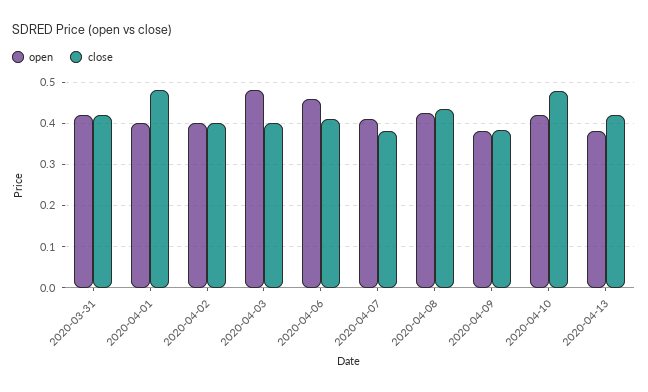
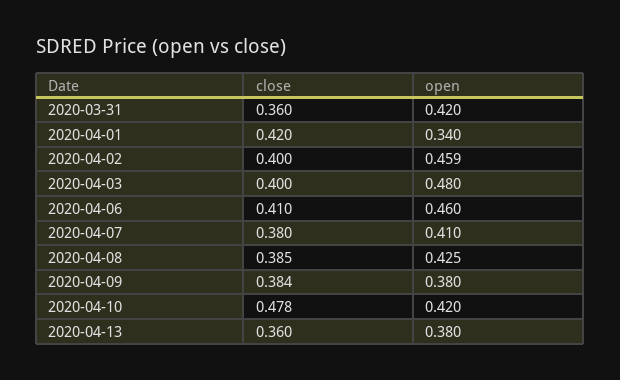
close, 2020-03-31: 0.42 -> 0.36
open, 2020-04-01: 0.4 -> 0.34
close, 2020-04-01: 0.48 -> 0.42
open, 2020-04-02: 0.4 -> 0.459
close, 2020-04-08: 0.44 -> 0.385
close, 2020-04-13: 0.42 -> 0.36

